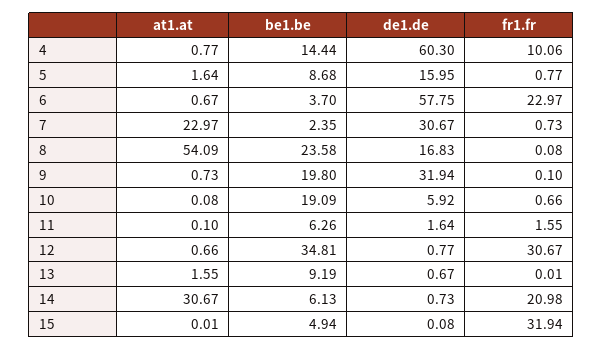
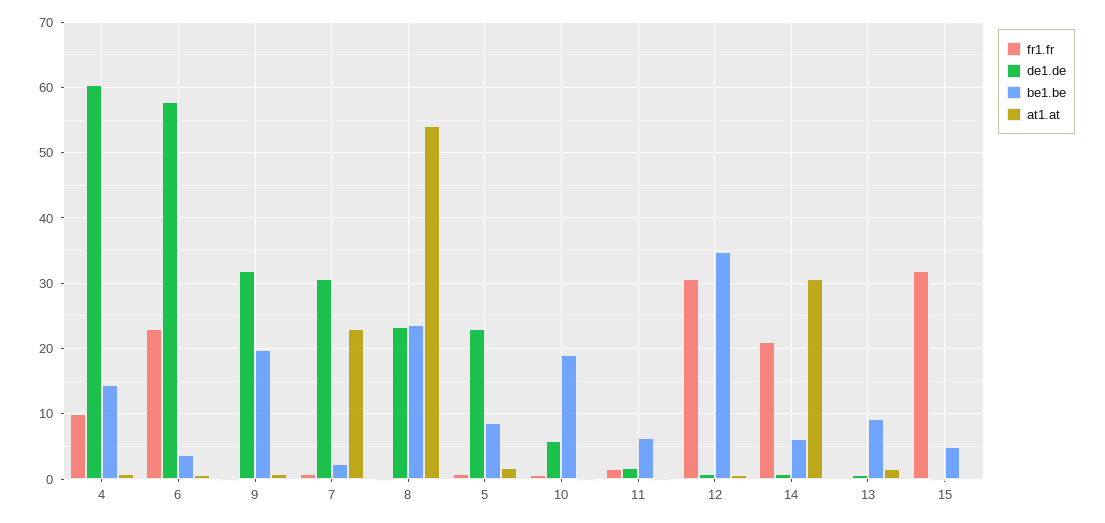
de1.de, 5: 15.95 -> 23
de1.de, 8: 16.83 -> 23

